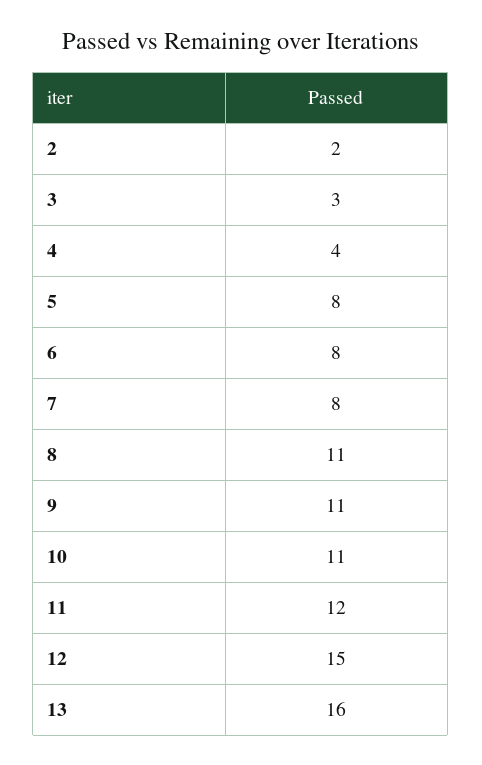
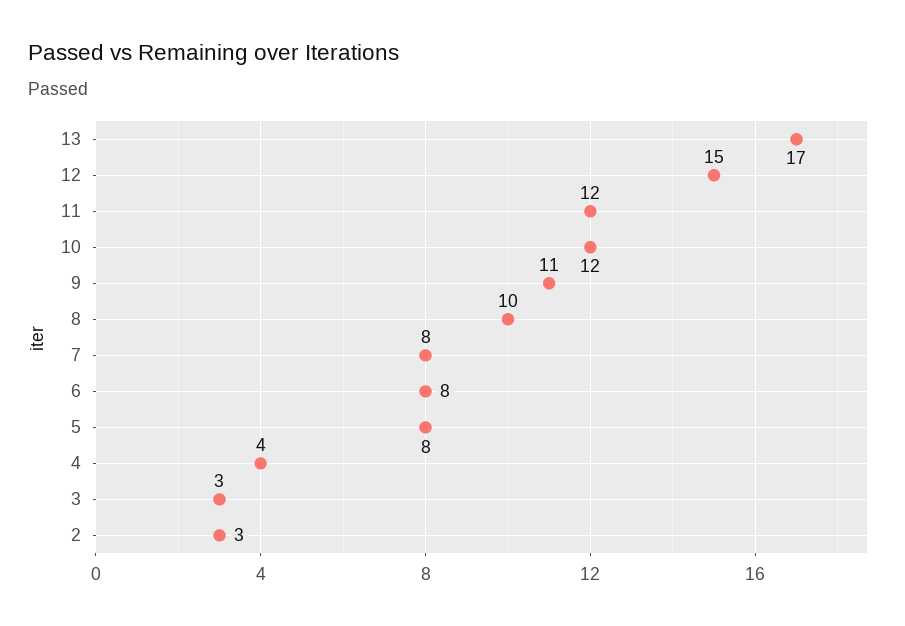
2: 2 -> 3
8: 11 -> 10
10: 11 -> 12
13: 16 -> 17

